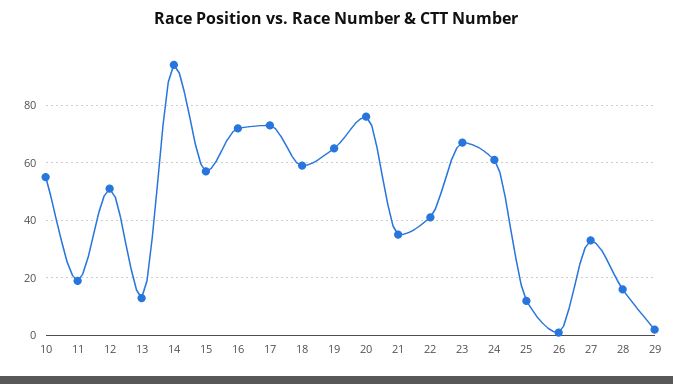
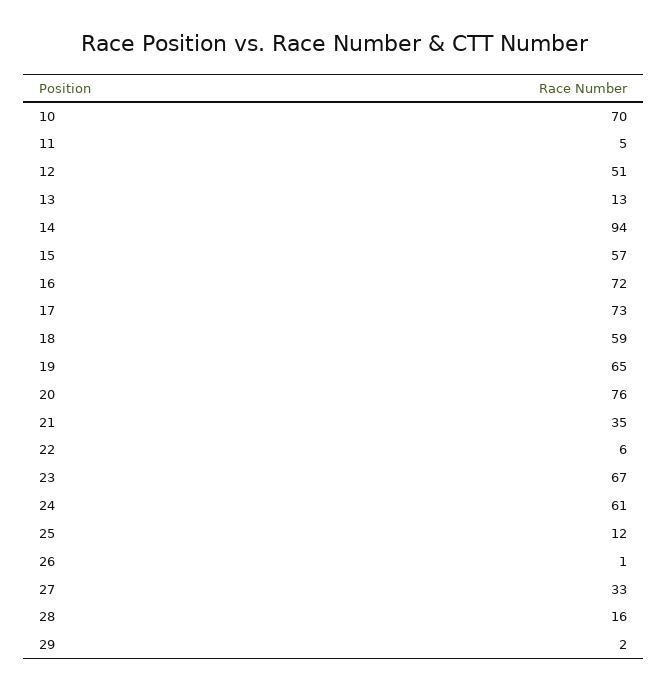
10: 55 -> 70
11: 20 -> 5
22: 40 -> 6

